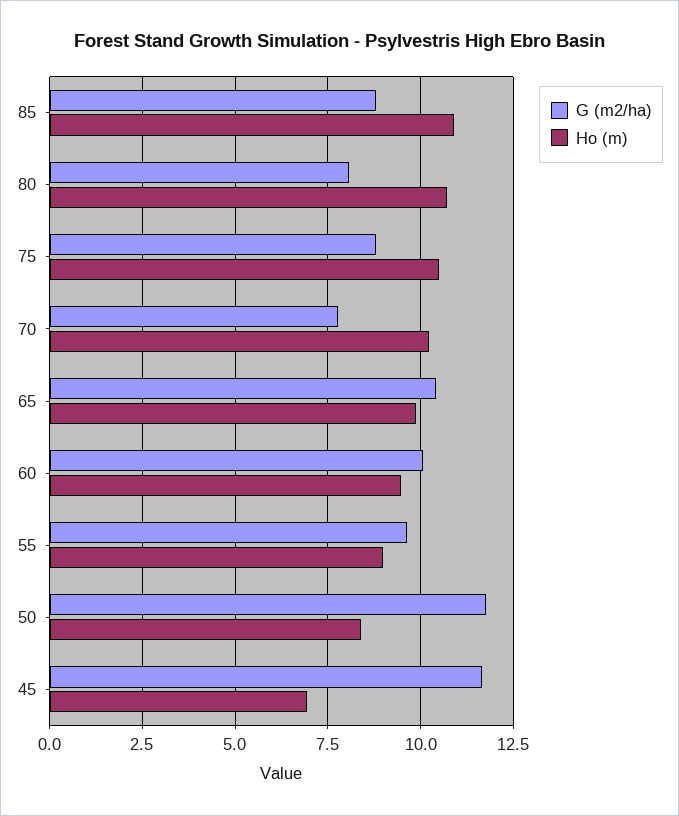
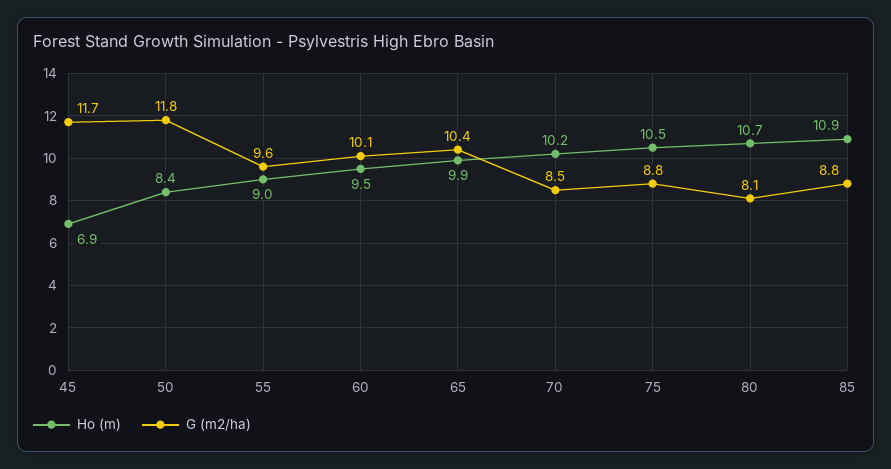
G (m2/ha), 70: 7.75 -> 8.5

